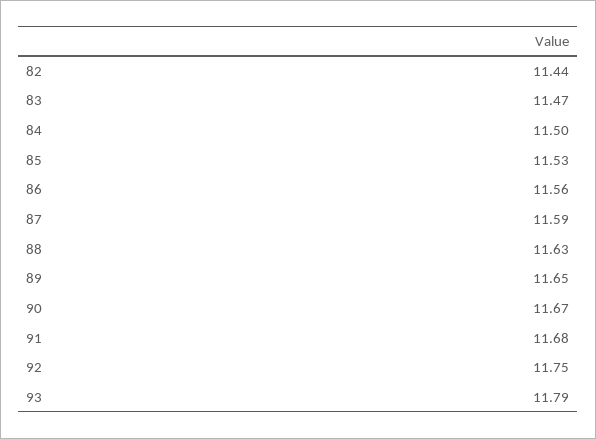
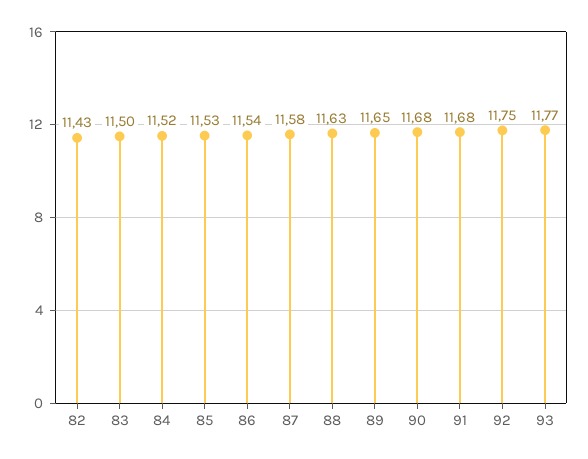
82: 11.44 -> 11.43
83: 11.47 -> 11.5
84: 11.5 -> 11.52
86: 11.56 -> 11.54
87: 11.59 -> 11.58
90: 11.67 -> 11.68
93: 11.79 -> 11.77

